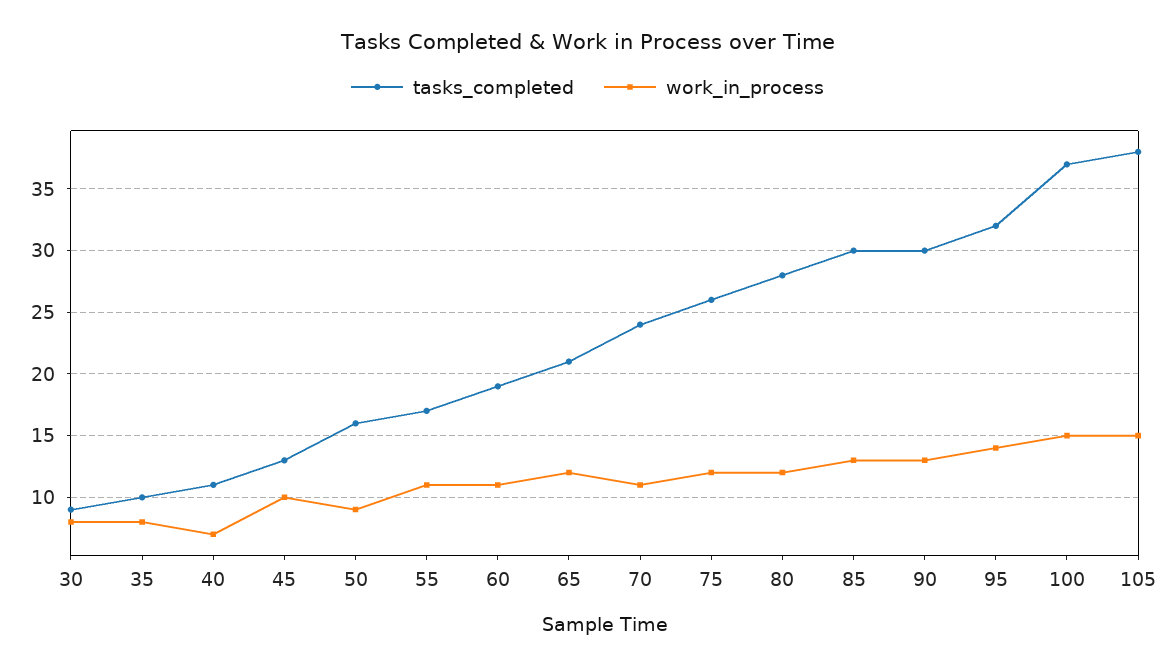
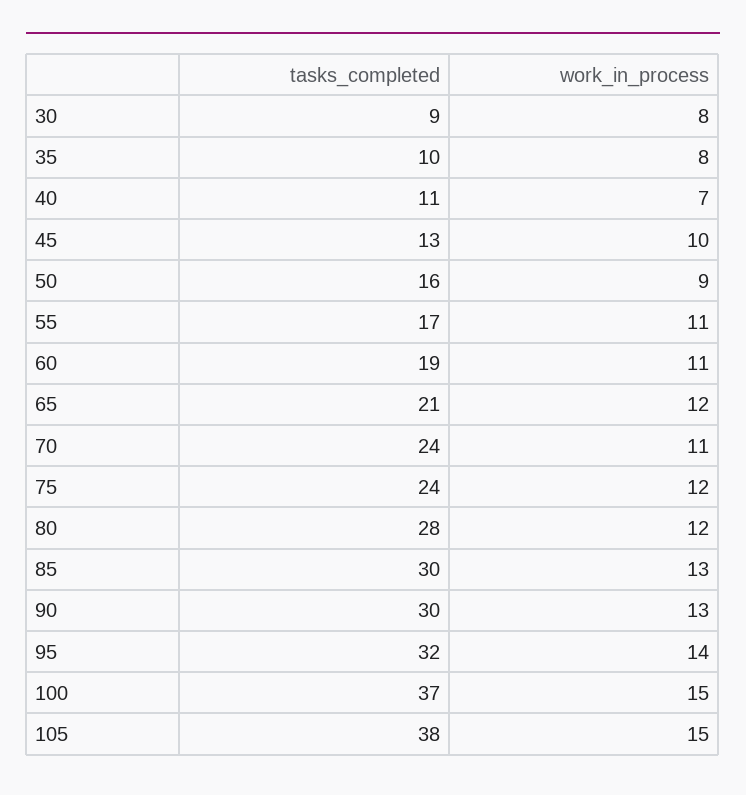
tasks_completed, 75: 26 -> 24

